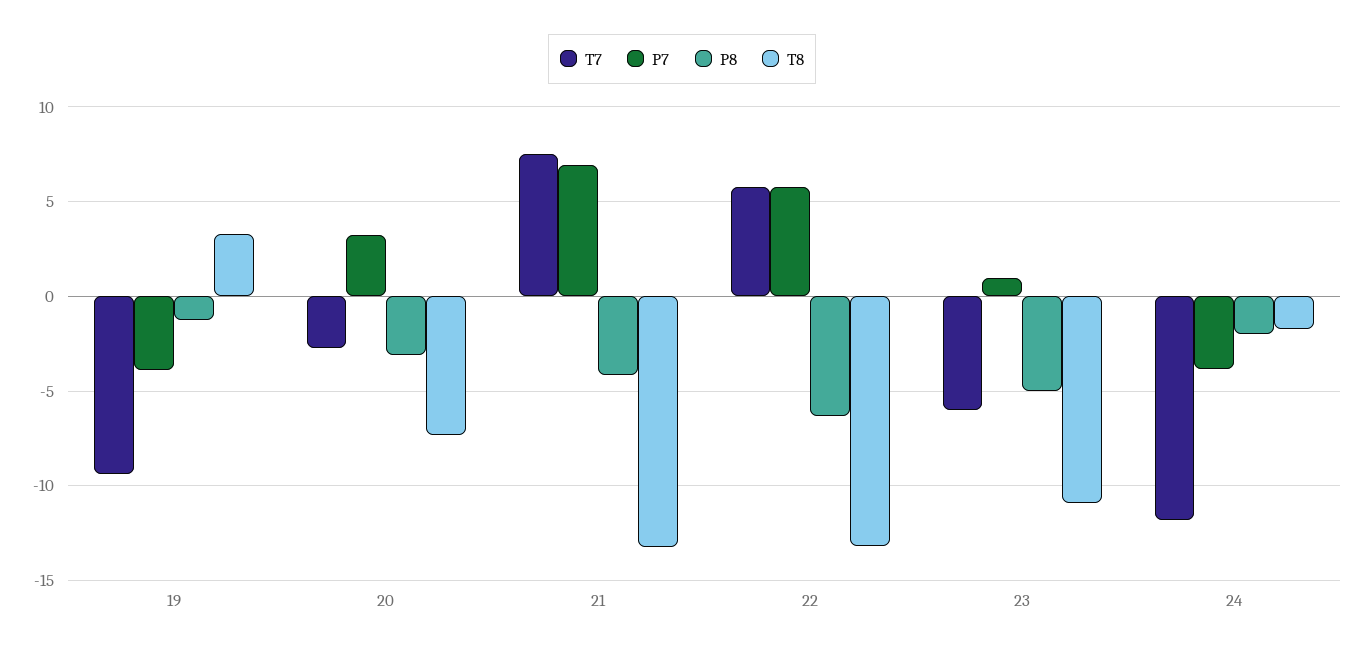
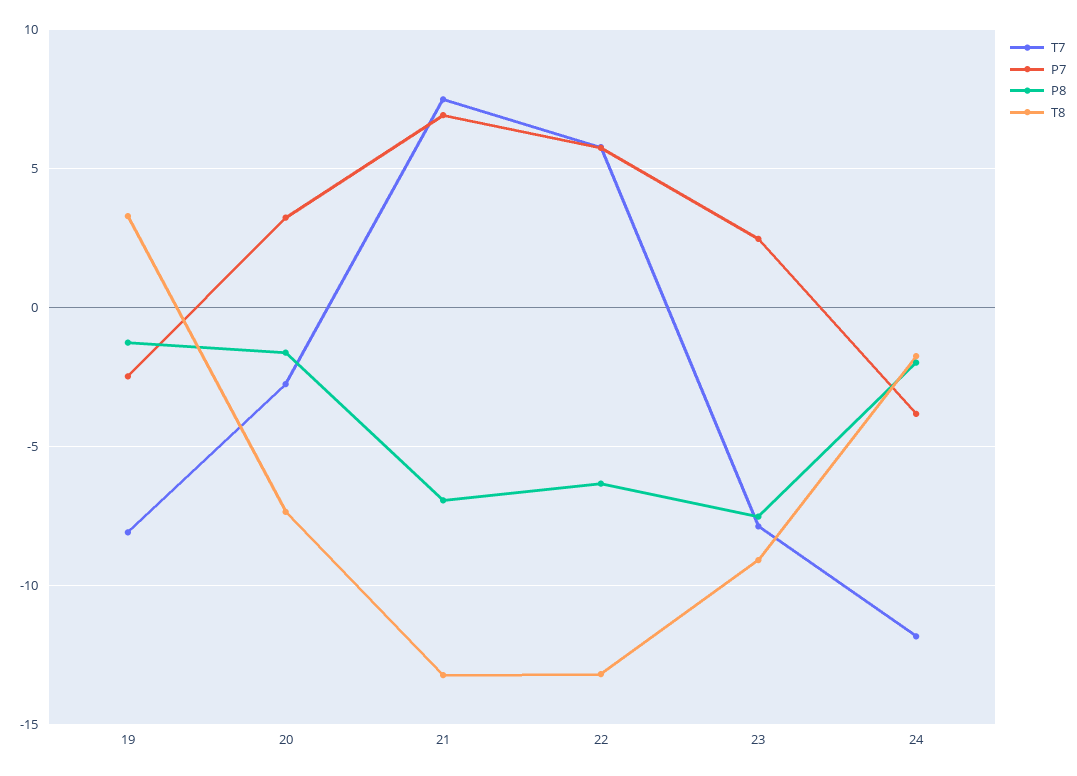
T7, 19: -9.5 -> -8
P7, 19: -4 -> -2.5
P8, 20: -3 -> -1.5
P8, 21: -4 -> -7
T7, 23: -6 -> -8
P7, 23: 1 -> 2.5
P8, 23: -5 -> -7.5
T8, 23: -11 -> -9

